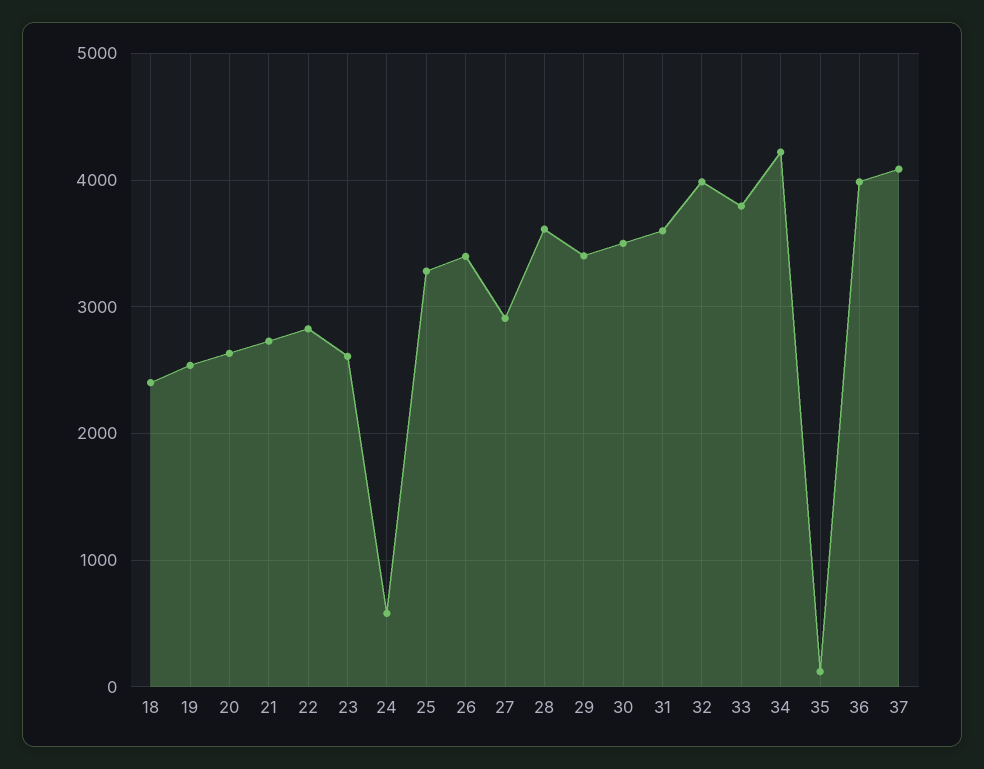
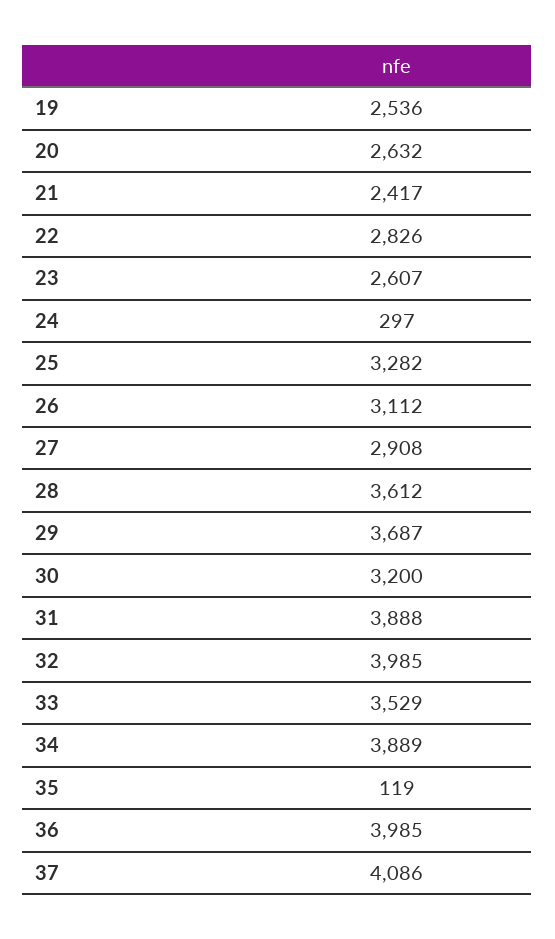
18: 2400 -> none
21: 2700 -> 2417
24: 600 -> 297
26: 3400 -> 3112
29: 3400 -> 3687
30: 3500 -> 3200
31: 3600 -> 3888
33: 3800 -> 3529
34: 4200 -> 3889

